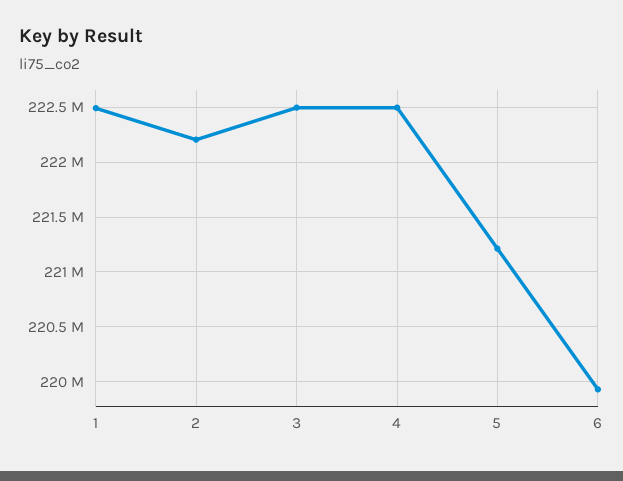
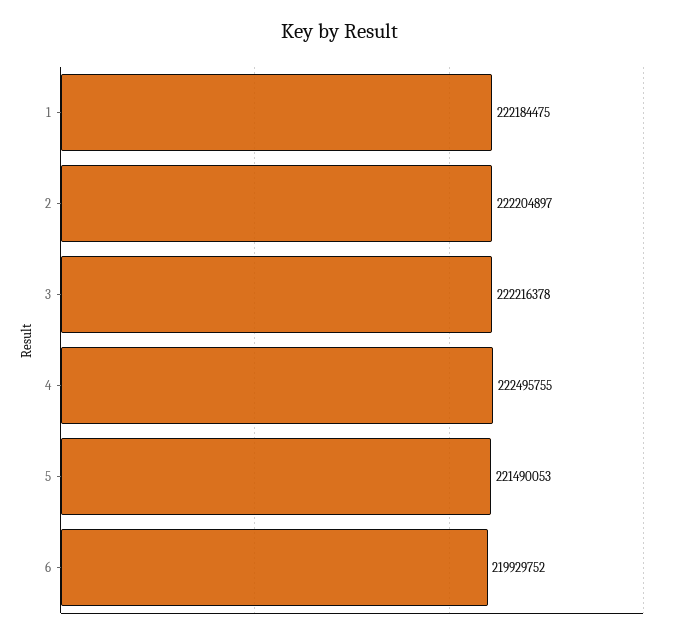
1: 222500000 -> 222184475
3: 222500000 -> 222216378
5: 221200000 -> 221490053

